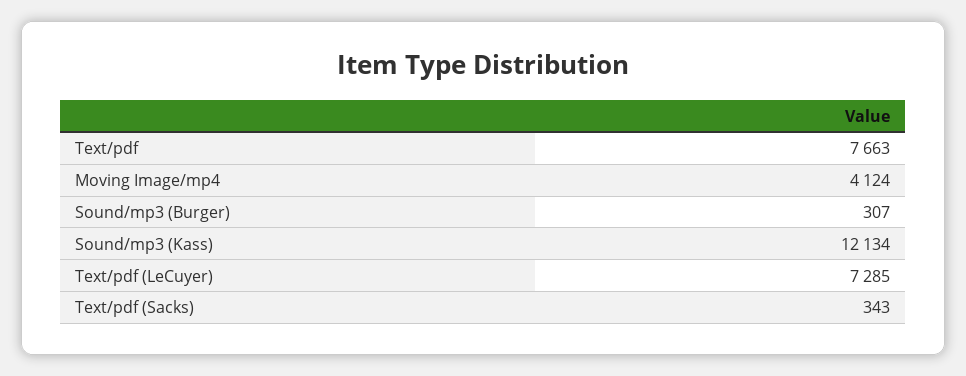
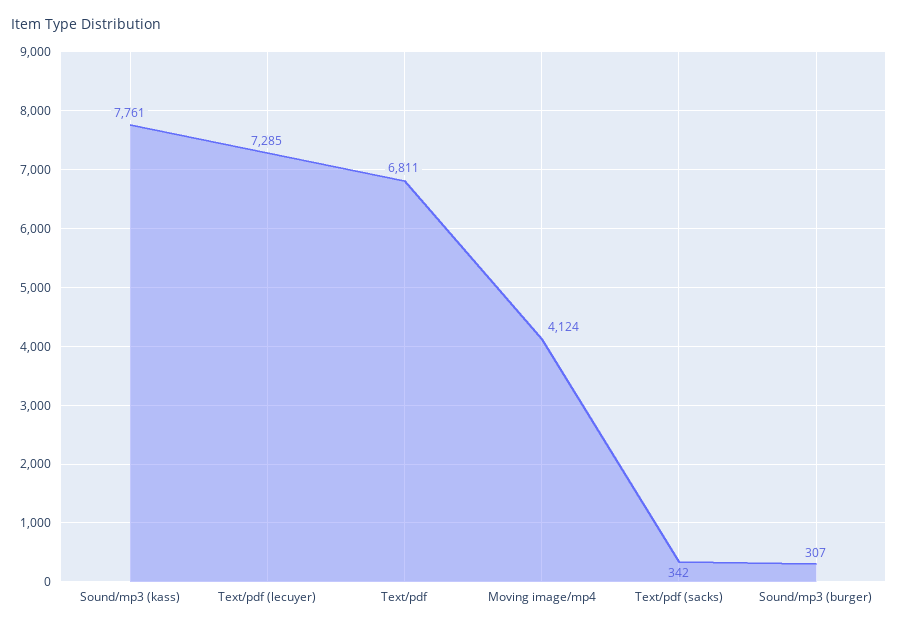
Text/pdf: 7663 -> 6811
Sound/mp3 (Kass): 12134 -> 7761
Text/pdf (Sacks): 343 -> 342

